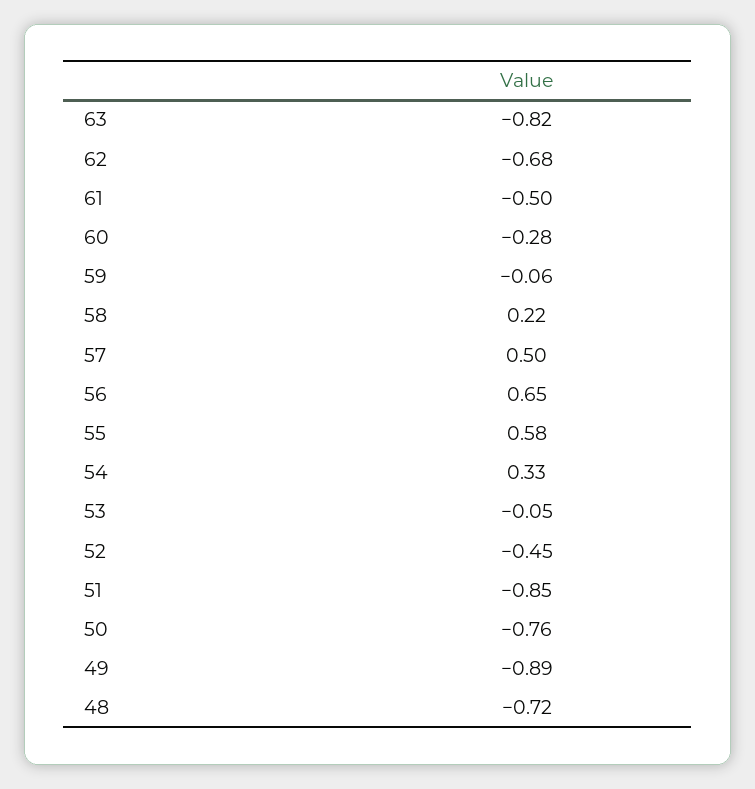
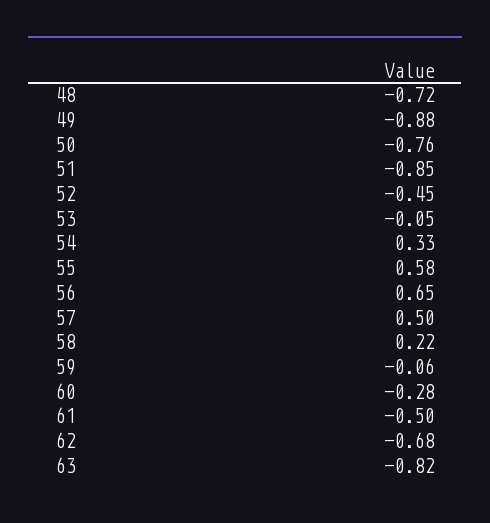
49: -0.89 -> -0.88

